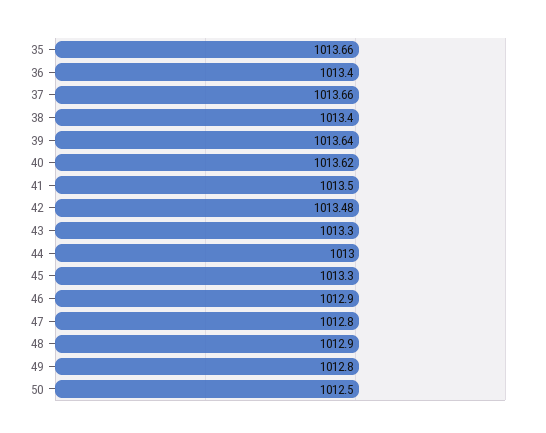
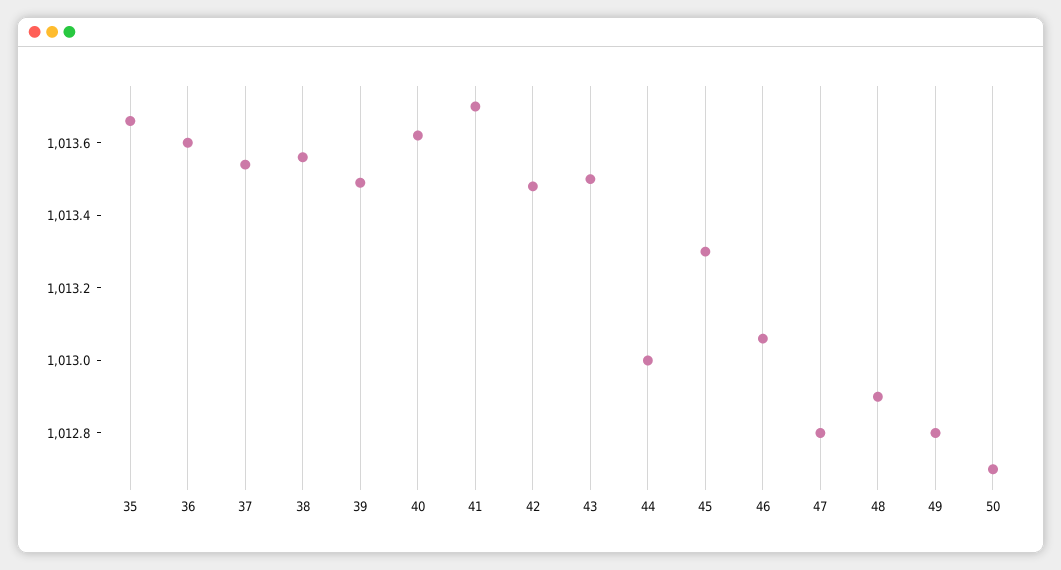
36: 1013.4 -> 1013.6
37: 1013.66 -> 1013.55
38: 1013.4 -> 1013.55
39: 1013.64 -> 1013.5
41: 1013.5 -> 1013.7
43: 1013.3 -> 1013.5
46: 1012.9 -> 1013.05
50: 1012.5 -> 1012.7

